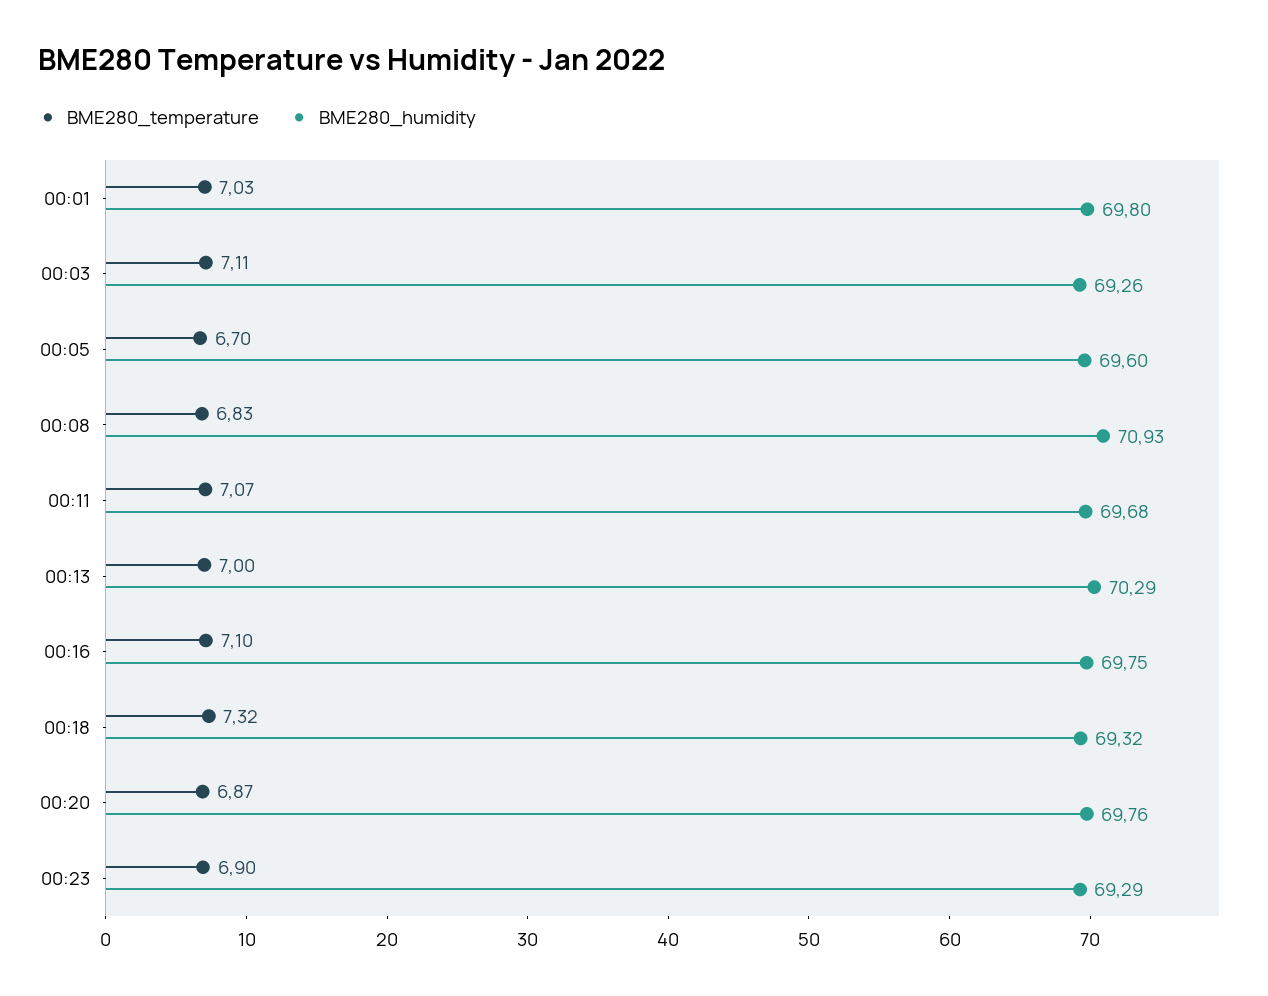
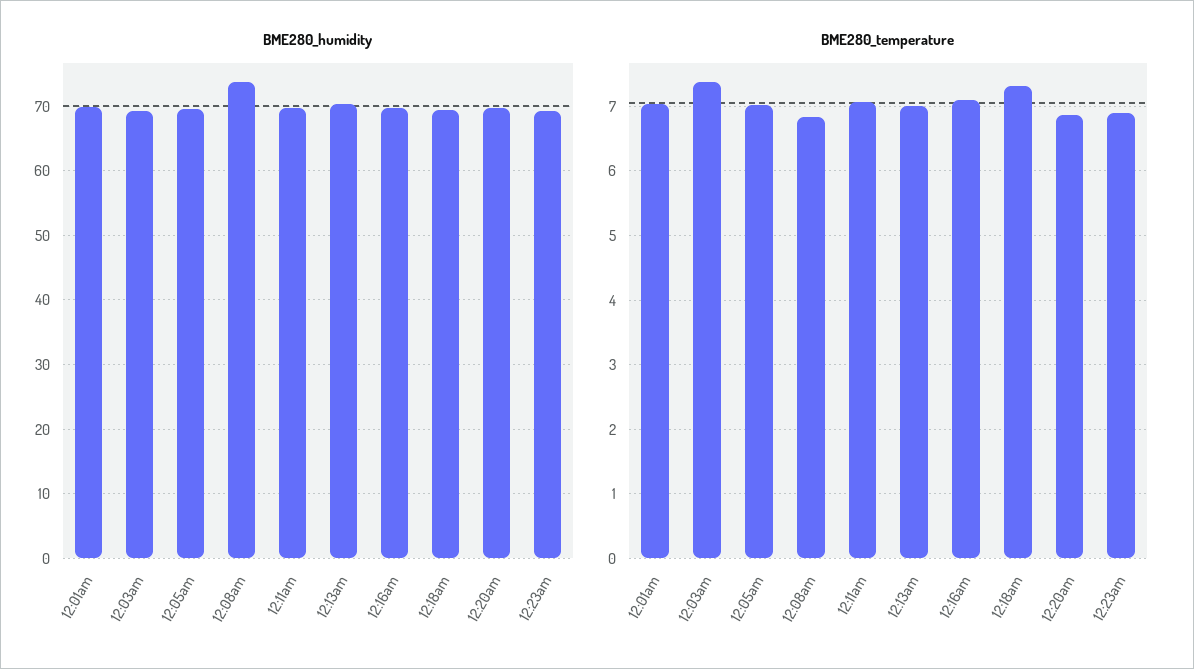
BME280_temperature, 00:03: 7.11 -> 7.4
BME280_temperature, 00:05: 6.7 -> 7
BME280_humidity, 00:08: 70.93 -> 74

